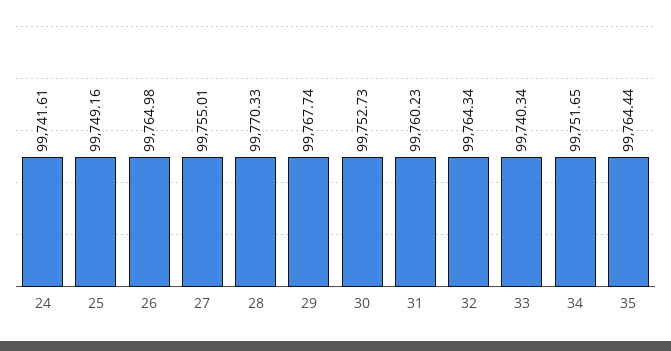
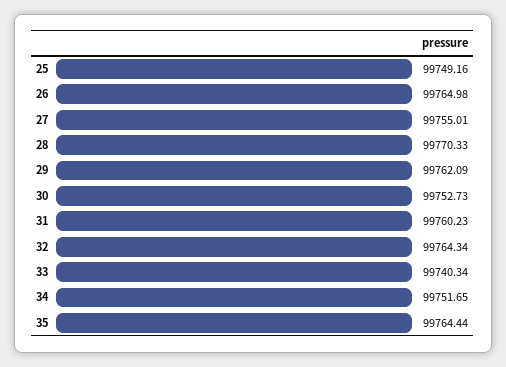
24: 99741.61 -> none
29: 99767.74 -> 99762.09

